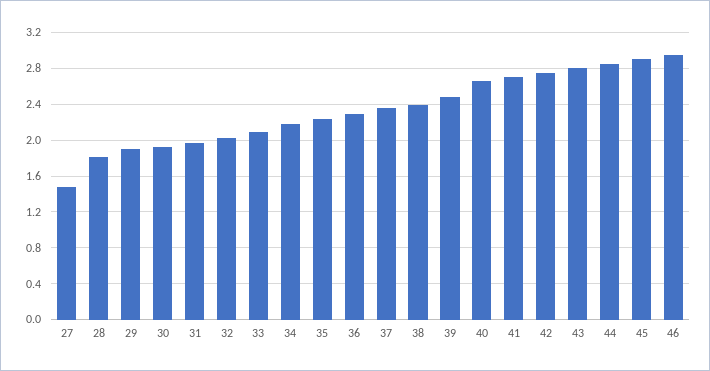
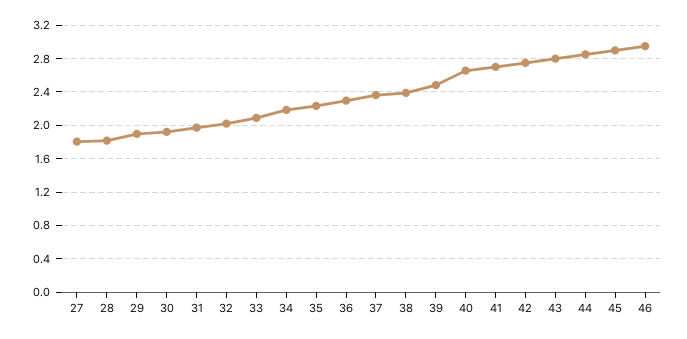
27: 1.5 -> 1.8

